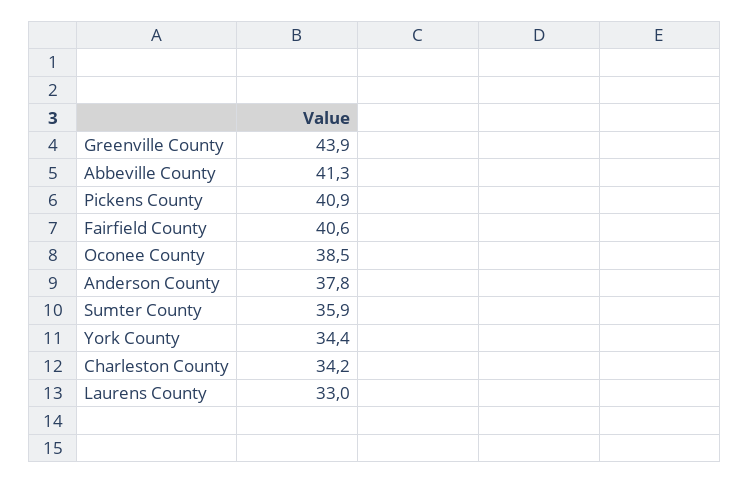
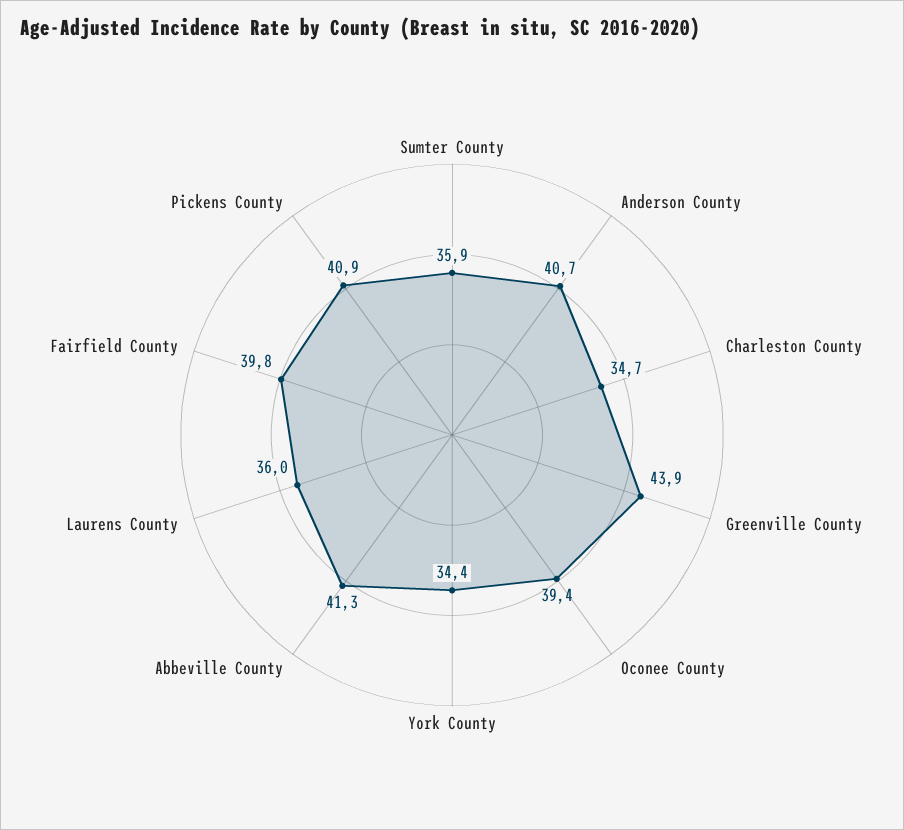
Fairfield County: 40.6 -> 39.8
Oconee County: 38.5 -> 39.4
Anderson County: 37.8 -> 40.7
Charleston County: 34.2 -> 34.7
Laurens County: 33 -> 36

